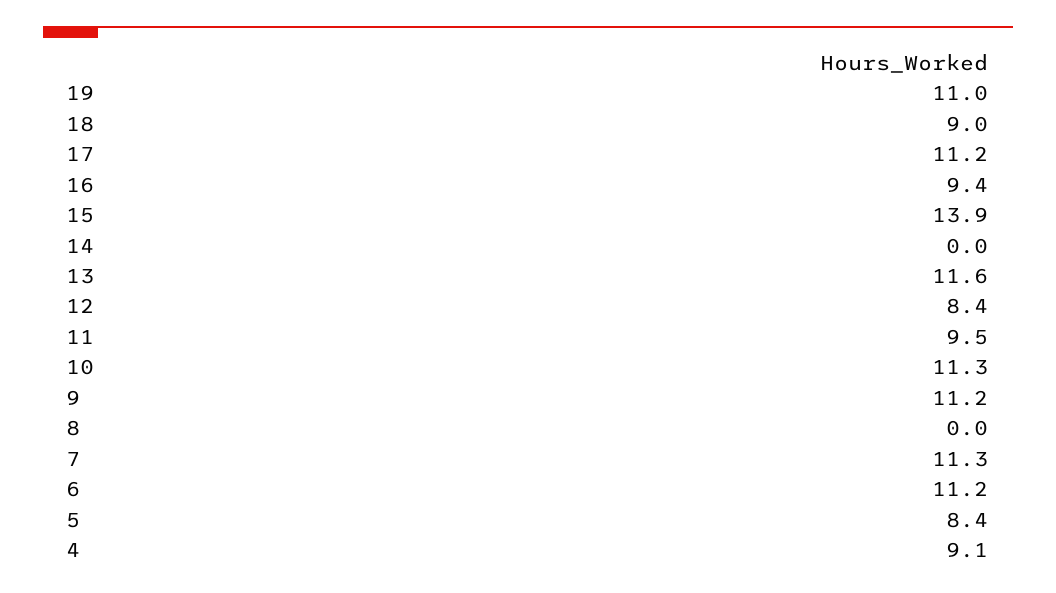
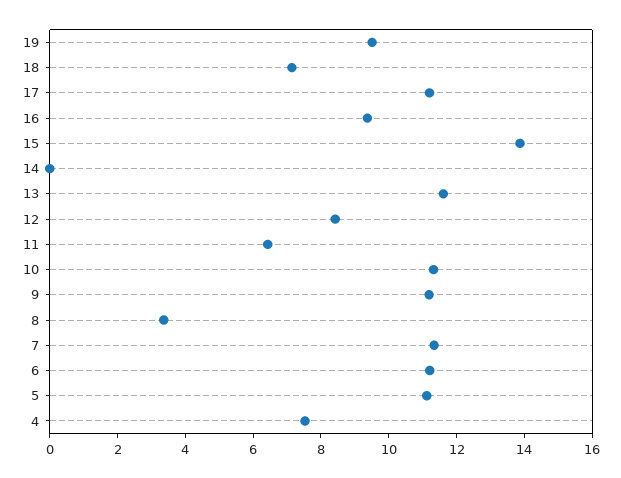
19: 11 -> 9.5
18: 9 -> 7
11: 9.5 -> 6.5
8: 0 -> 3.5
5: 8.4 -> 11
4: 9.1 -> 7.5

